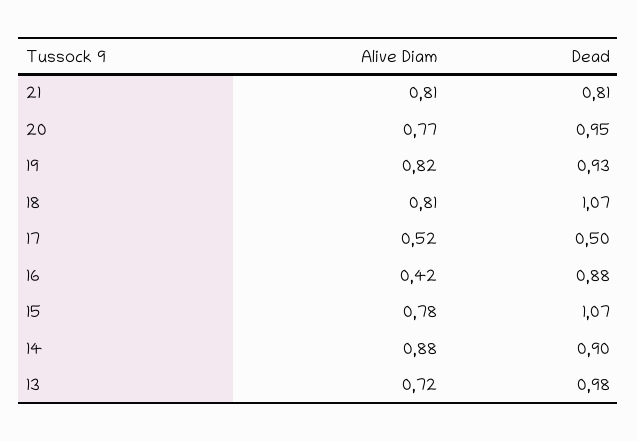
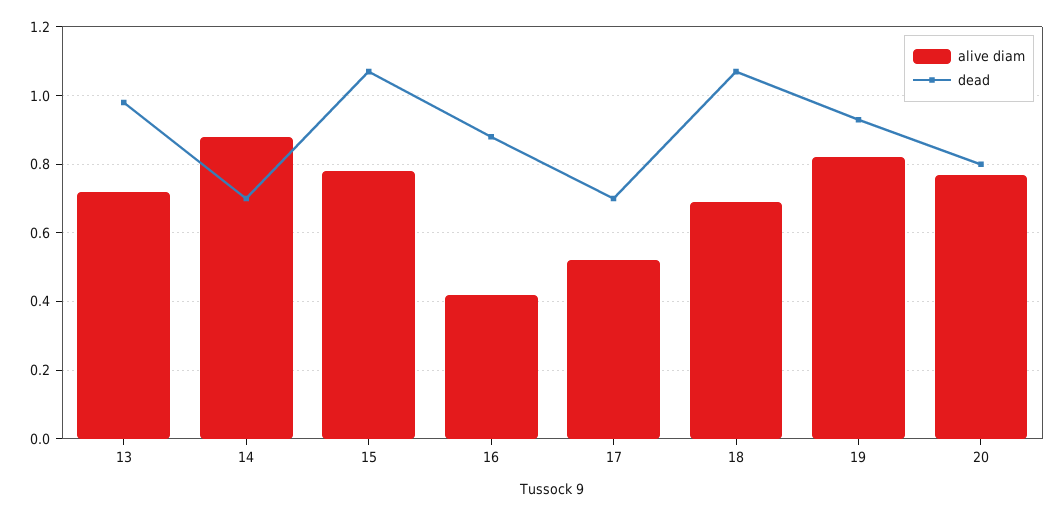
Alive Diam, 21: 0.81 -> none
Dead, 21: 0.81 -> none
Dead, 20: 0.95 -> 0.8
Alive Diam, 18: 0.81 -> 0.7
Dead, 17: 0.5 -> 0.7
Dead, 14: 0.9 -> 0.7

